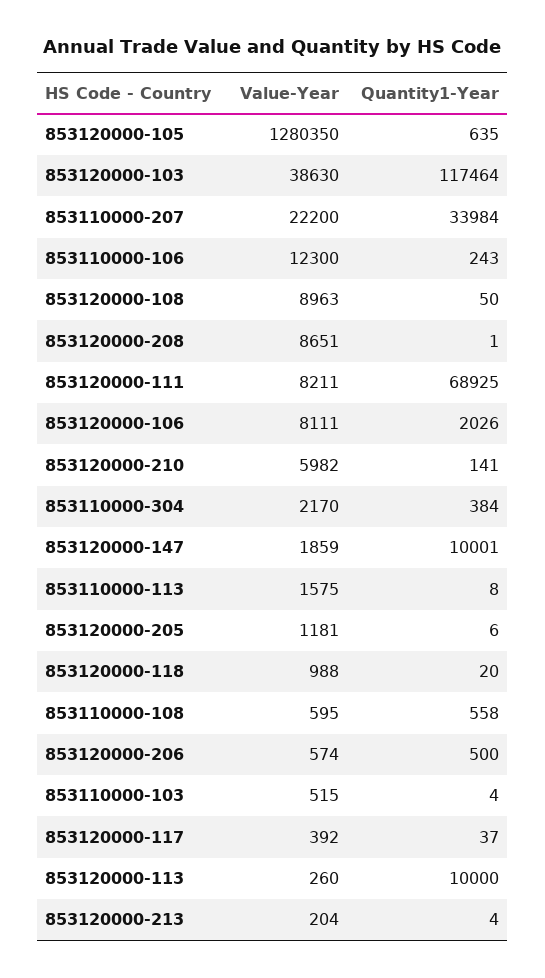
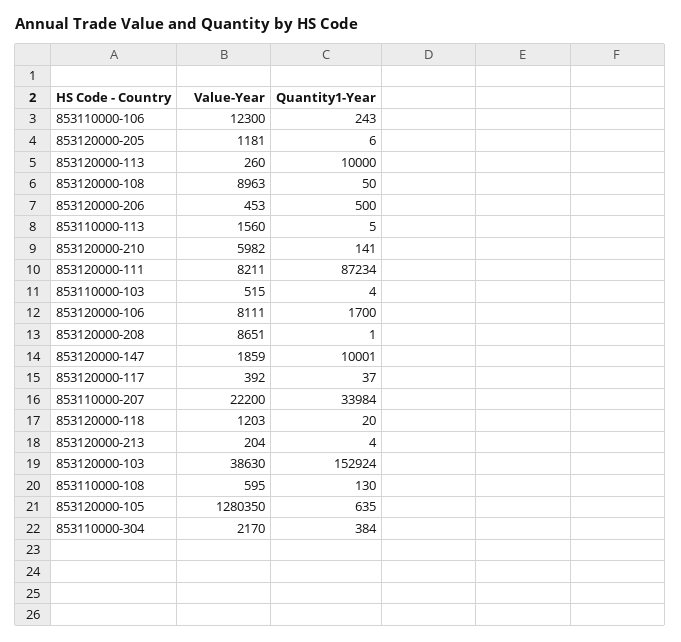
Quantity1-Year, 853120000-103: 117464 -> 152924
Quantity1-Year, 853120000-111: 68925 -> 87234
Quantity1-Year, 853120000-106: 2026 -> 1700
Value-Year, 853110000-113: 1575 -> 1560
Quantity1-Year, 853110000-113: 8 -> 5
Value-Year, 853120000-118: 988 -> 1203
Quantity1-Year, 853110000-108: 558 -> 130
Value-Year, 853120000-206: 574 -> 453

